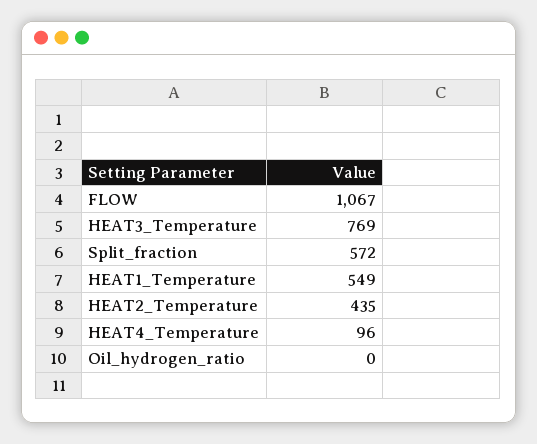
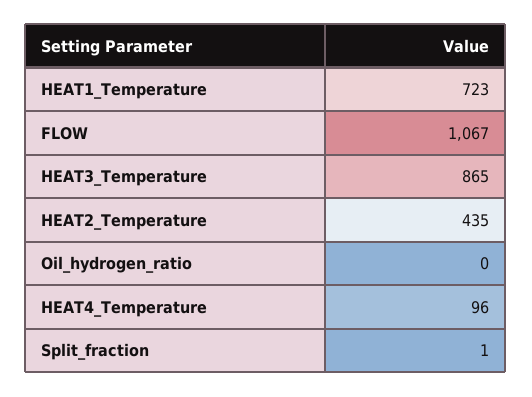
HEAT3_Temperature: 769 -> 865
Split_fraction: 572 -> 1
HEAT1_Temperature: 549 -> 723

